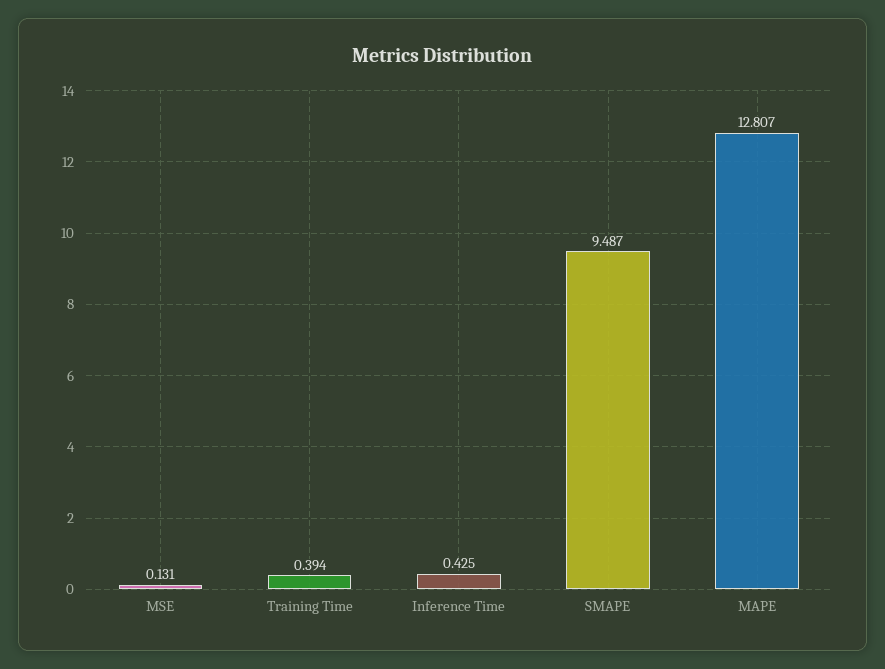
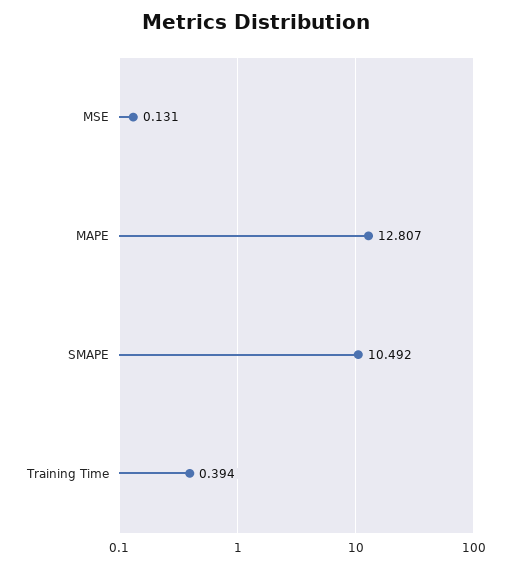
Inference Time: 0.425 -> none
SMAPE: 9.487 -> 10.492

